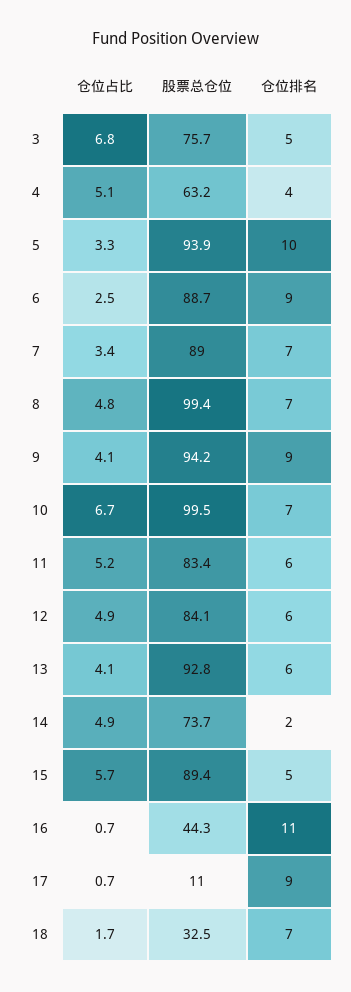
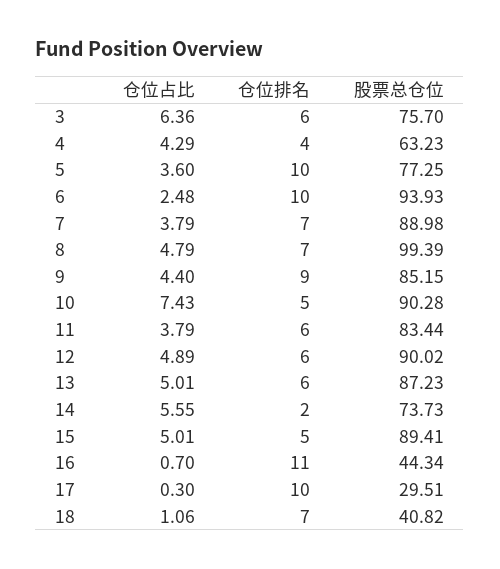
仓位占比, 3: 6.8 -> 6.36
仓位排名, 3: 5 -> 6
仓位占比, 4: 5.1 -> 4.29
仓位占比, 5: 3.3 -> 3.6
股票总仓位, 5: 93.9 -> 77.25
股票总仓位, 6: 88.7 -> 93.93
仓位排名, 6: 9 -> 10
仓位占比, 7: 3.4 -> 3.79
仓位占比, 9: 4.1 -> 4.4
股票总仓位, 9: 94.2 -> 85.15
仓位占比, 10: 6.7 -> 7.43
股票总仓位, 10: 99.5 -> 90.28
仓位排名, 10: 7 -> 5
仓位占比, 11: 5.2 -> 3.79
股票总仓位, 12: 84.1 -> 90.02
仓位占比, 13: 4.1 -> 5.01
股票总仓位, 13: 92.8 -> 87.23
仓位占比, 14: 4.9 -> 5.55
仓位占比, 15: 5.7 -> 5.01
仓位占比, 17: 0.7 -> 0.3
股票总仓位, 17: 11 -> 29.51
仓位排名, 17: 9 -> 10
仓位占比, 18: 1.7 -> 1.06
股票总仓位, 18: 32.5 -> 40.82

